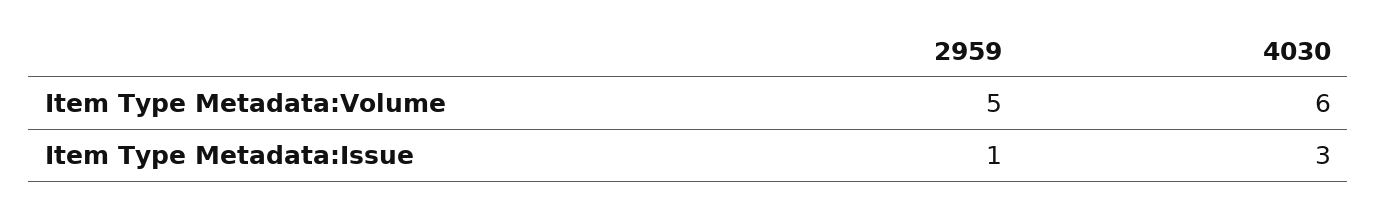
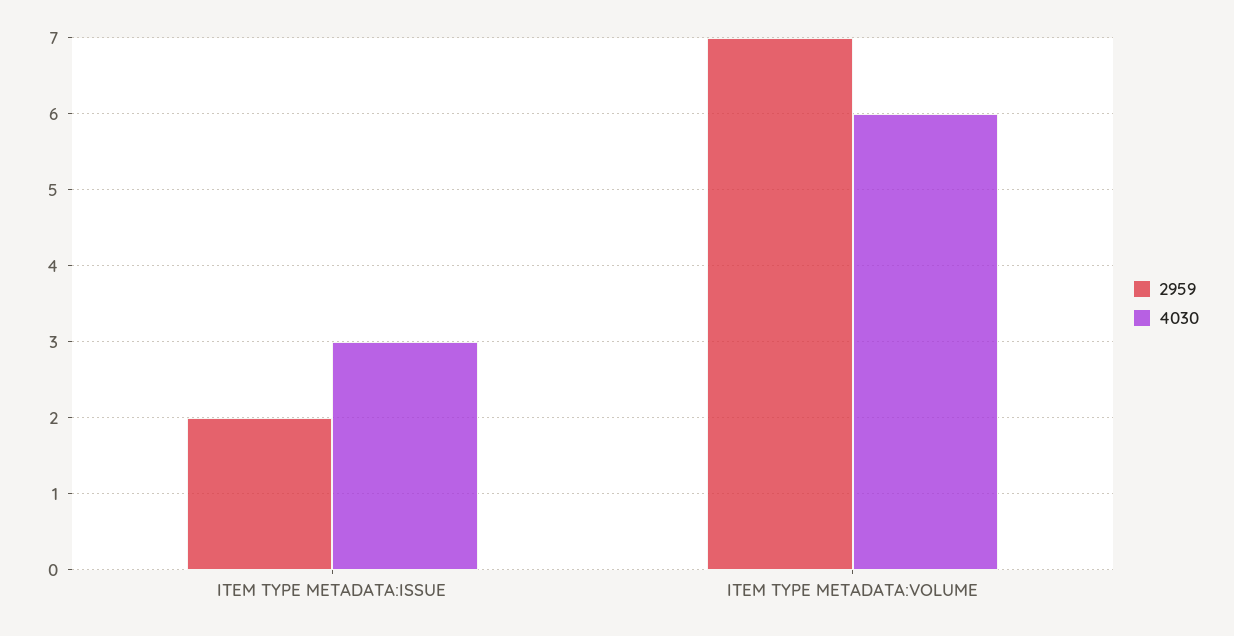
2959, Item Type Metadata:Volume: 5 -> 7
2959, Item Type Metadata:Issue: 1 -> 2

